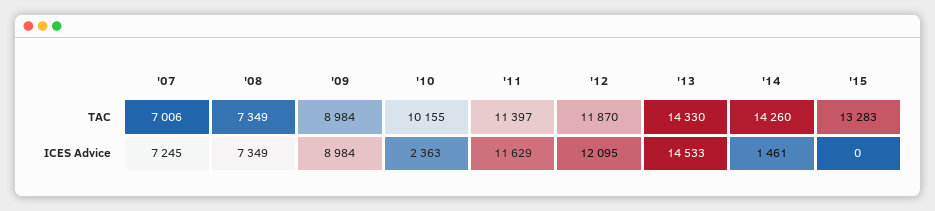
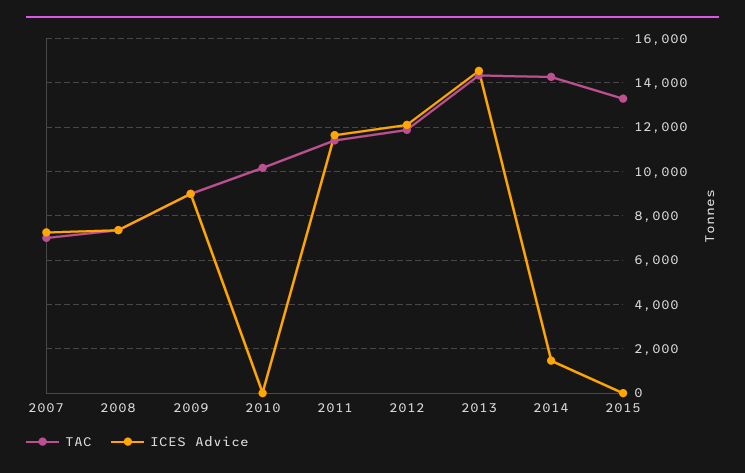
ICES Advice, '10: 2363 -> 0

